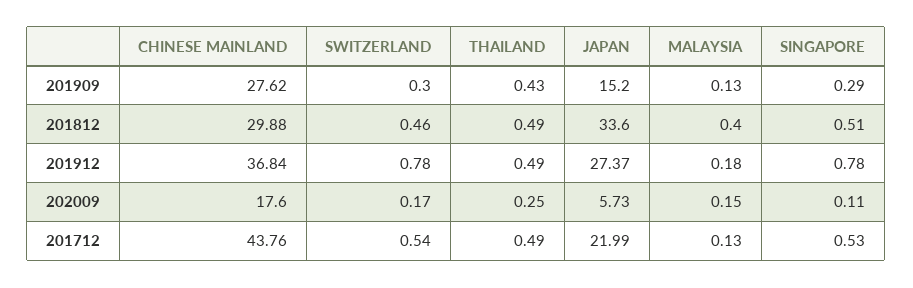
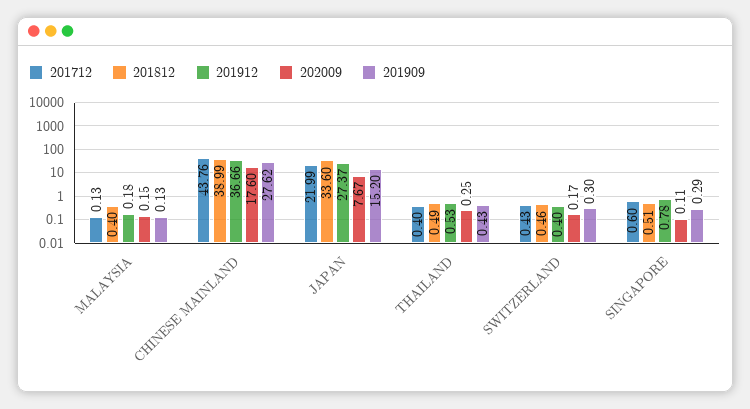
201812, CHINESE MAINLAND: 29.88 -> 38.99
201912, CHINESE MAINLAND: 36.84 -> 36.66
201912, SWITZERLAND: 0.78 -> 0.4
201912, THAILAND: 0.49 -> 0.53
202009, JAPAN: 5.73 -> 7.67
201712, SWITZERLAND: 0.54 -> 0.43
201712, THAILAND: 0.49 -> 0.4
201712, SINGAPORE: 0.53 -> 0.6

